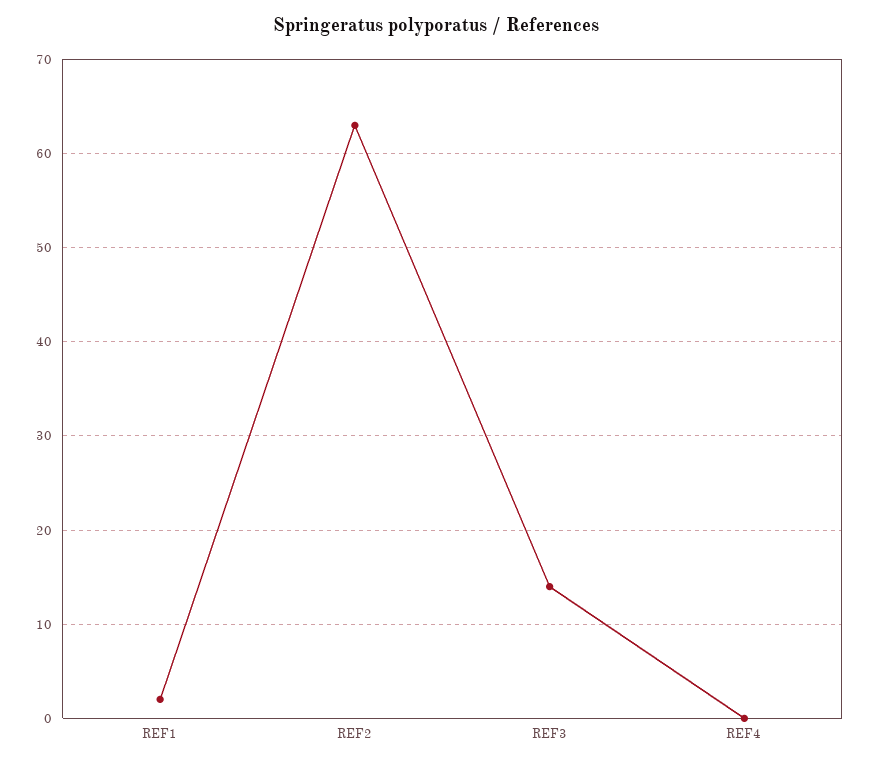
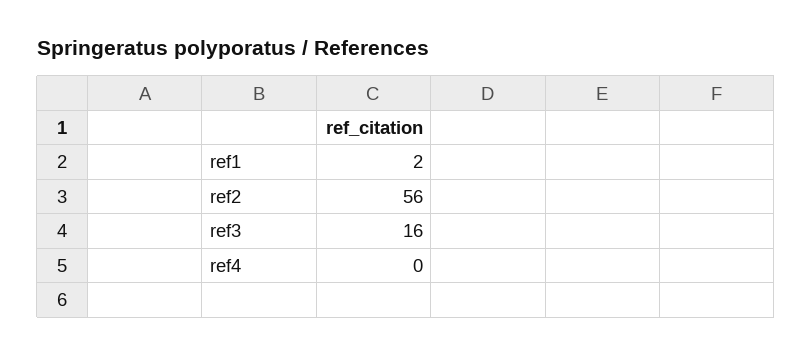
REF2: 63 -> 56
REF3: 14 -> 16

